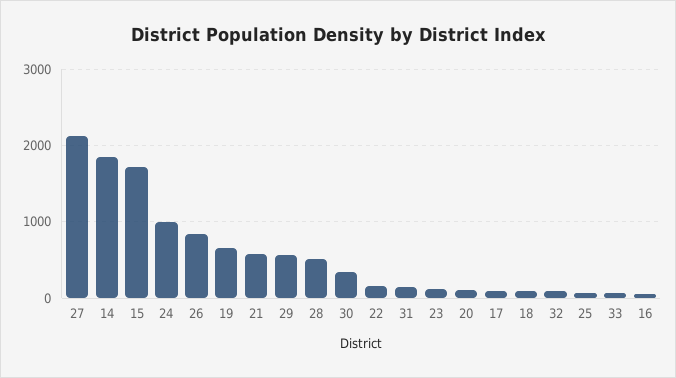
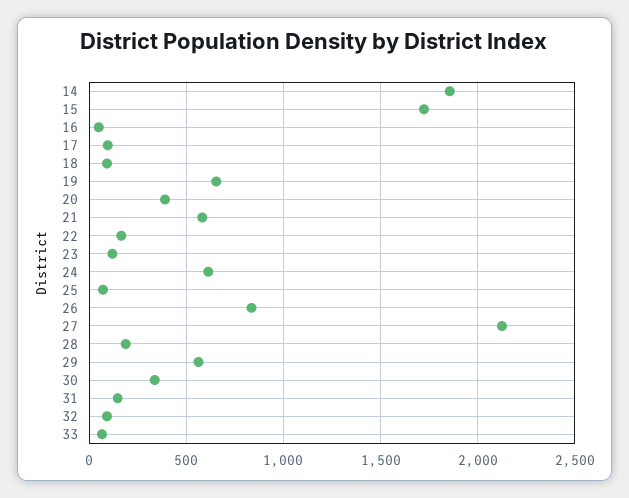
24: 1000 -> 600
28: 500 -> 200
20: 100 -> 400

